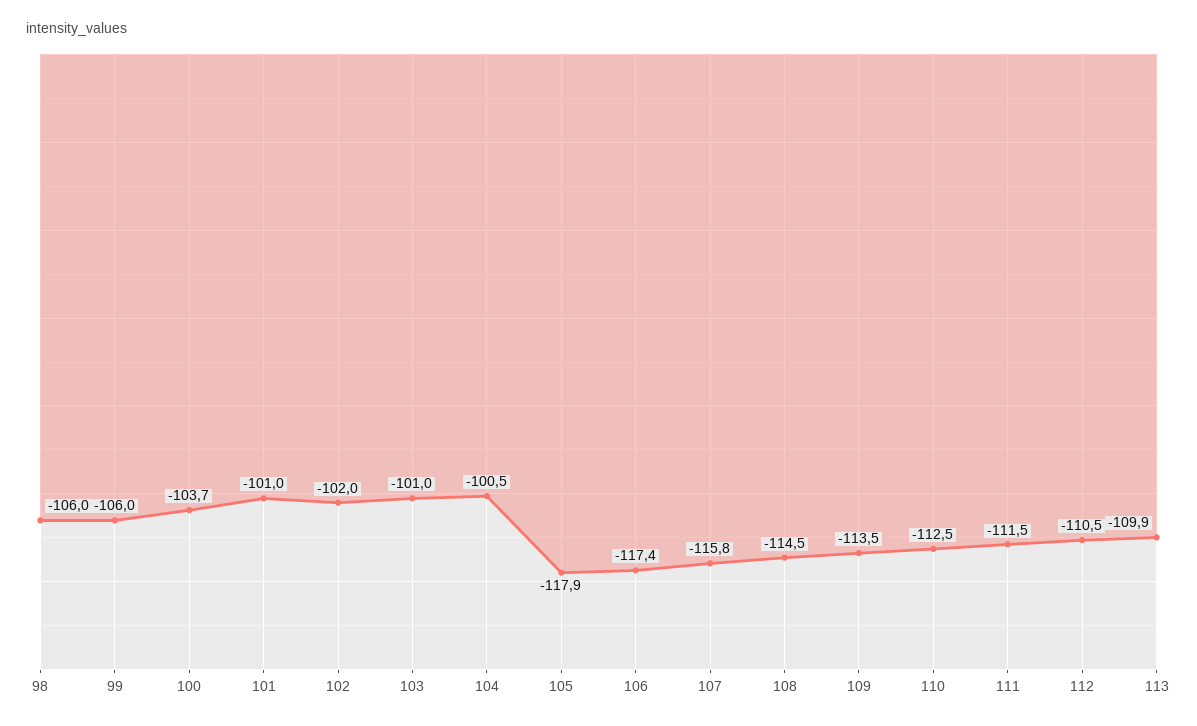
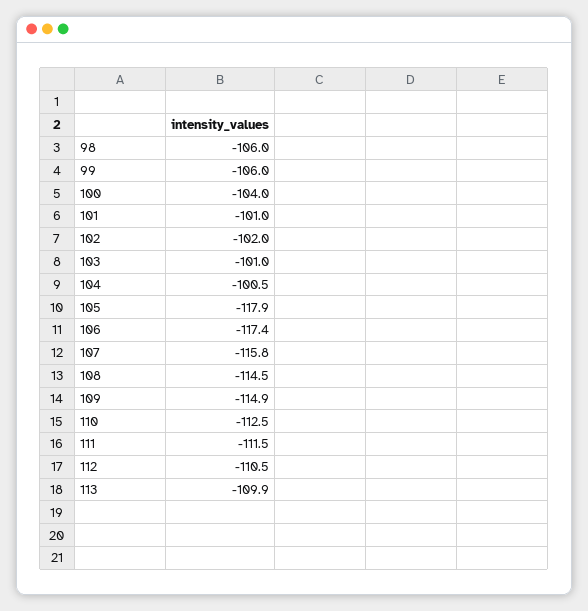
100: -103.7 -> -104
109: -113.5 -> -114.9

